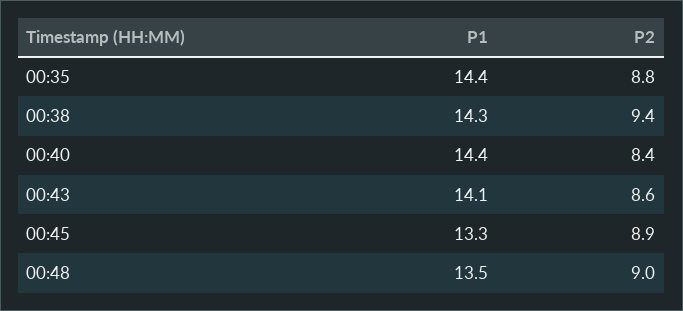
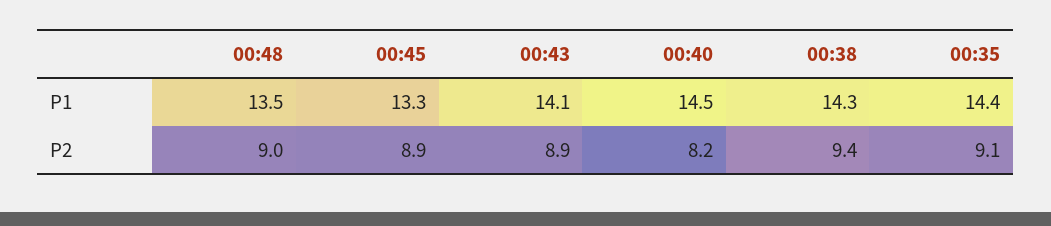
P2, 00:35: 8.8 -> 9.1
P1, 00:40: 14.4 -> 14.5
P2, 00:40: 8.4 -> 8.2
P2, 00:43: 8.6 -> 8.9

